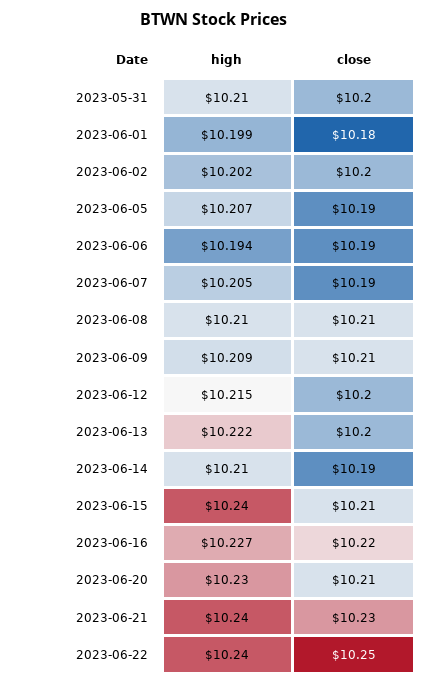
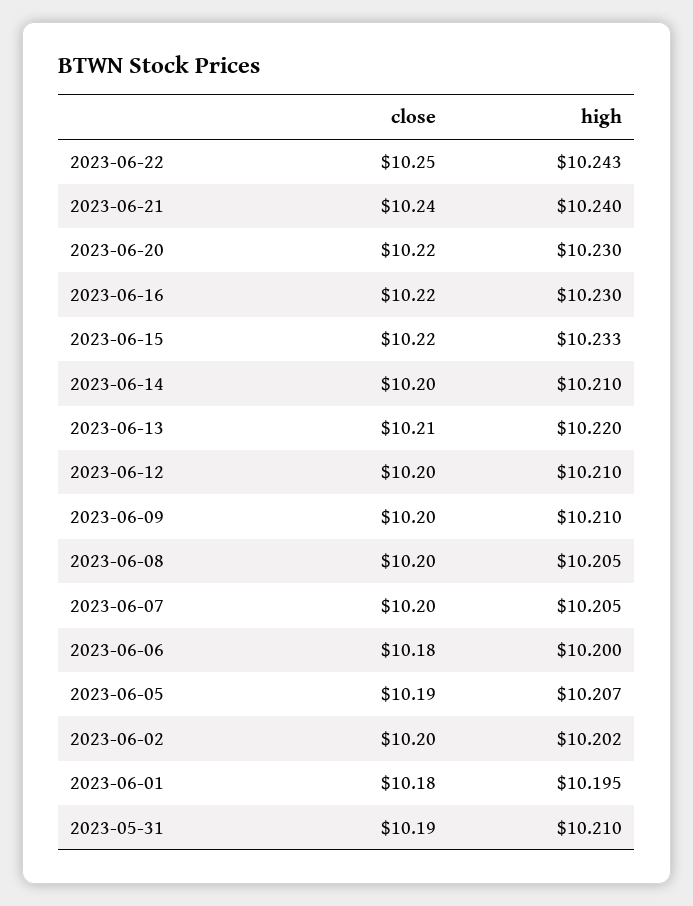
close, 2023-05-31: 10.2 -> 10.19
high, 2023-06-01: 10.199 -> 10.195
high, 2023-06-06: 10.194 -> 10.2
close, 2023-06-06: 10.19 -> 10.18
close, 2023-06-07: 10.19 -> 10.2
high, 2023-06-08: 10.21 -> 10.205
close, 2023-06-08: 10.21 -> 10.2
high, 2023-06-09: 10.209 -> 10.21
close, 2023-06-09: 10.21 -> 10.2
high, 2023-06-12: 10.215 -> 10.21
high, 2023-06-13: 10.222 -> 10.22
close, 2023-06-13: 10.2 -> 10.21
close, 2023-06-14: 10.19 -> 10.2
high, 2023-06-15: 10.24 -> 10.233
close, 2023-06-15: 10.21 -> 10.22
high, 2023-06-16: 10.227 -> 10.23
close, 2023-06-20: 10.21 -> 10.22
close, 2023-06-21: 10.23 -> 10.24
high, 2023-06-22: 10.24 -> 10.243

